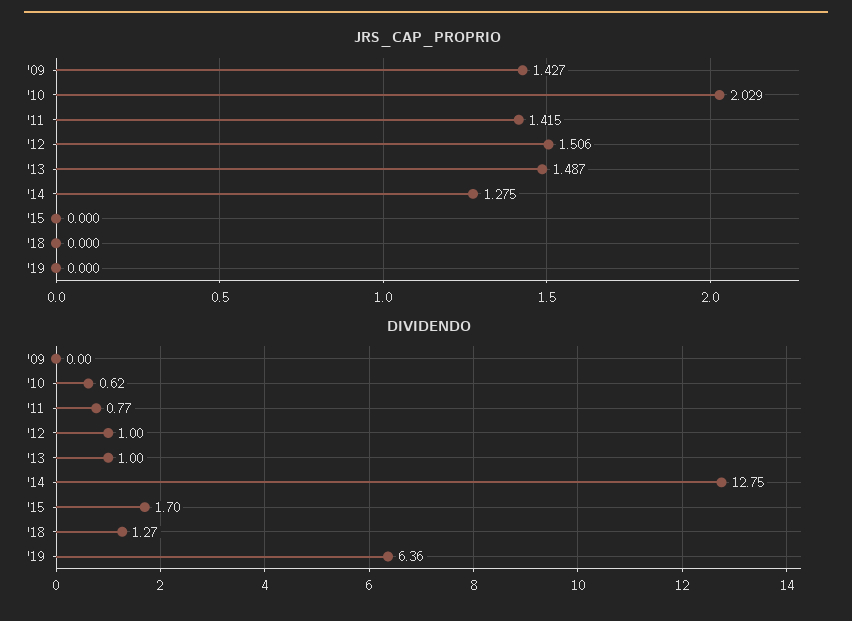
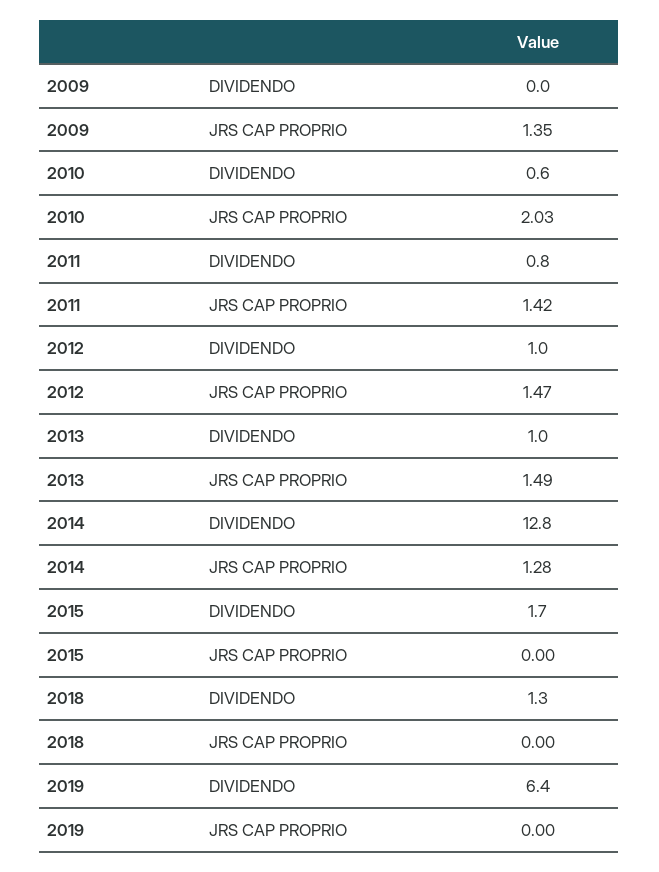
JRS_CAP_PROPRIO, '09: 1.427 -> 1.35
JRS_CAP_PROPRIO, '12: 1.506 -> 1.47

